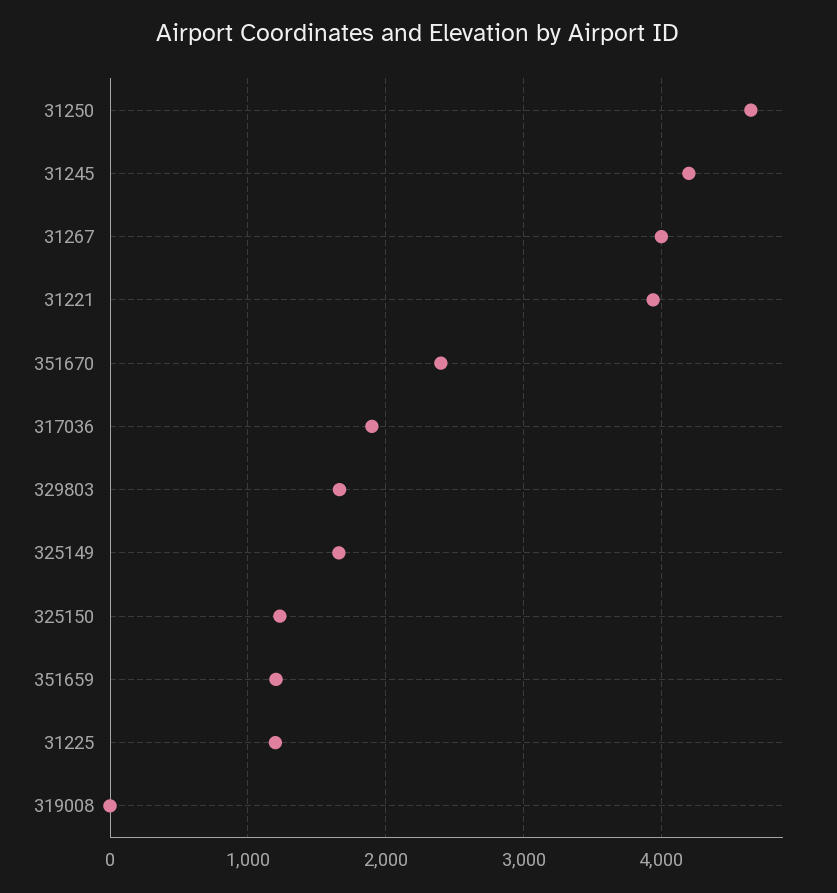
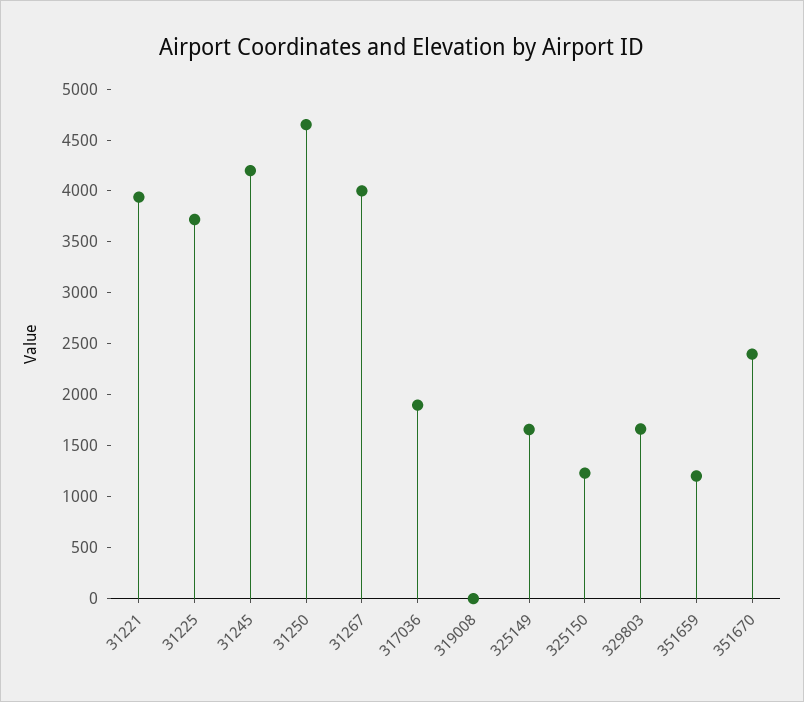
31225: 1200 -> 3700

